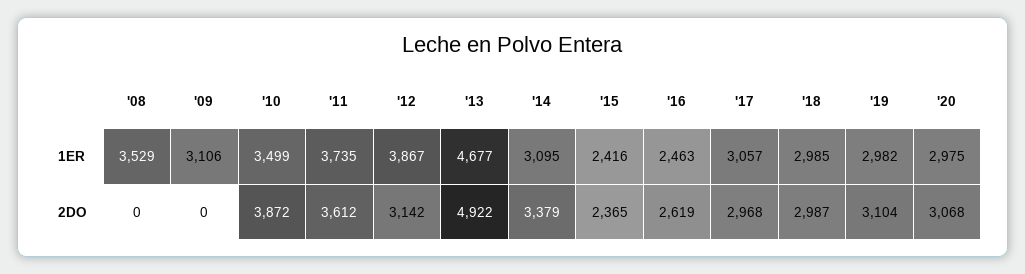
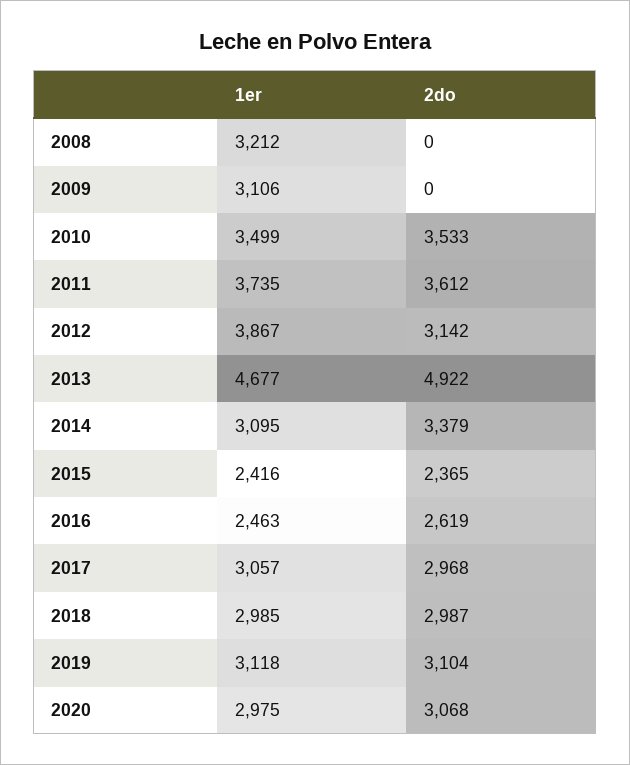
'08, 1ER: 3529 -> 3212
'19, 1ER: 2982 -> 3118
'10, 2DO: 3872 -> 3533

